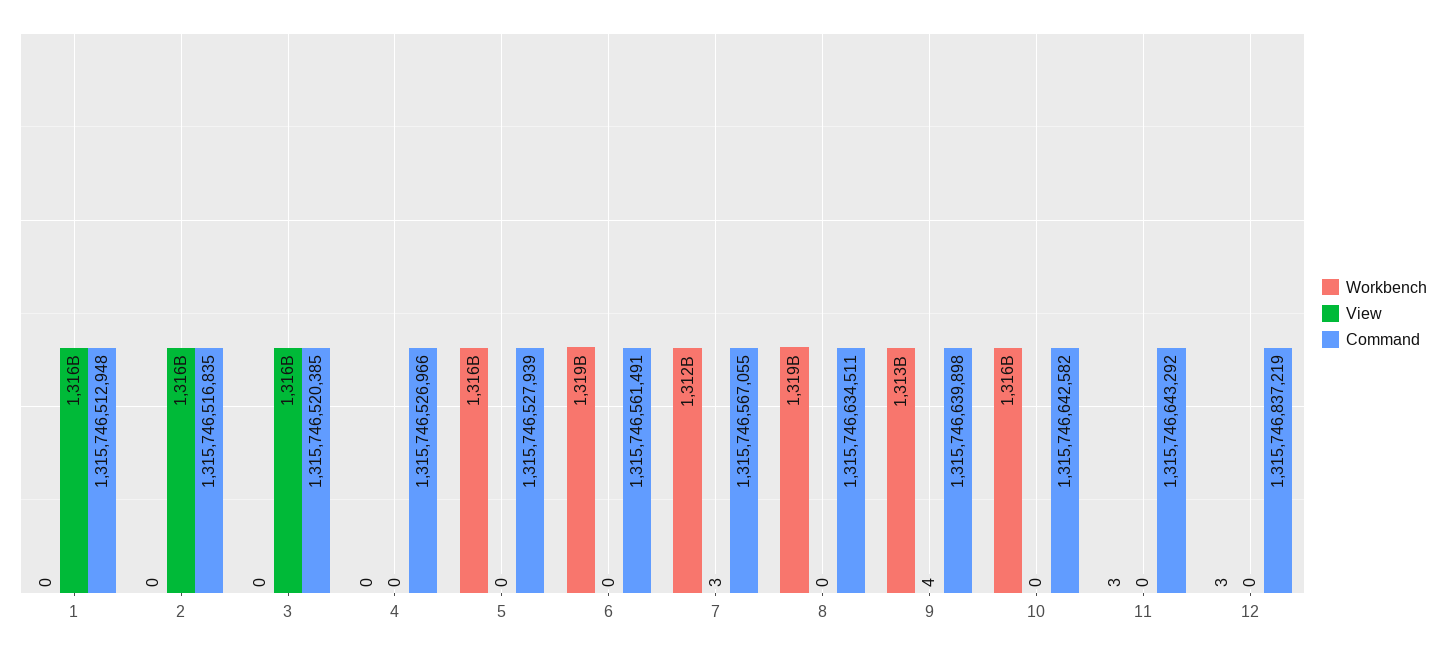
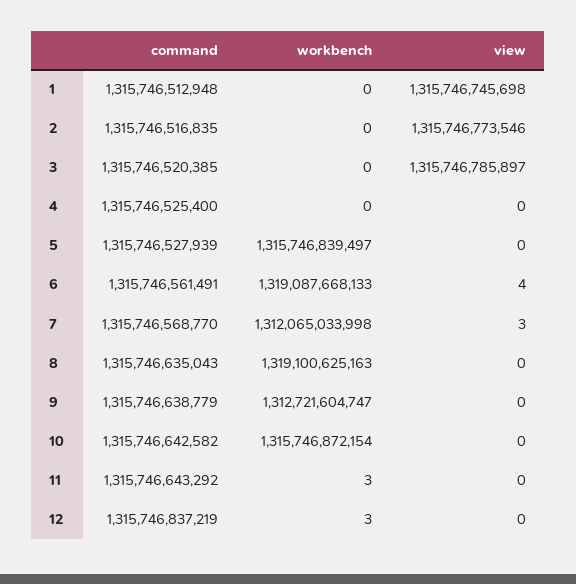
Command, 4: 1315746526966 -> 1315746525400
View, 6: 0 -> 4
Command, 7: 1315746567055 -> 1315746568770
Command, 8: 1315746634511 -> 1315746635043
View, 9: 4 -> 0
Command, 9: 1315746639898 -> 1315746638779

